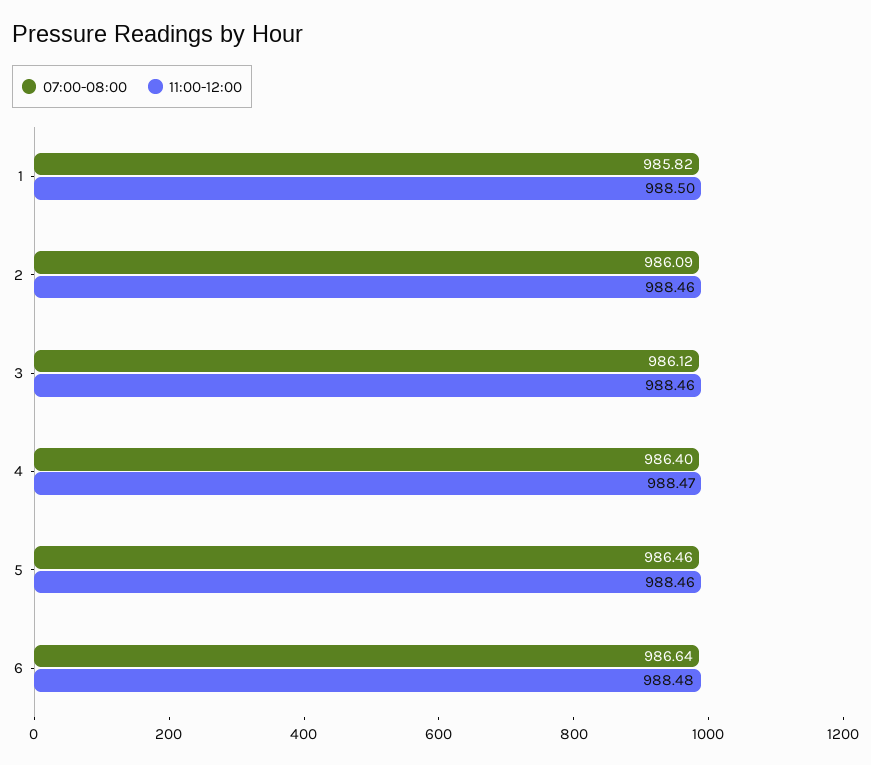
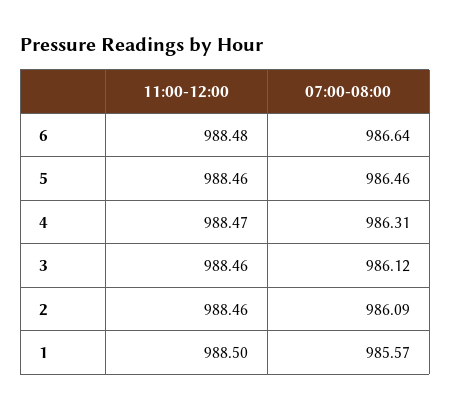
07:00-08:00, 1: 985.82 -> 985.57
07:00-08:00, 4: 986.4 -> 986.31

